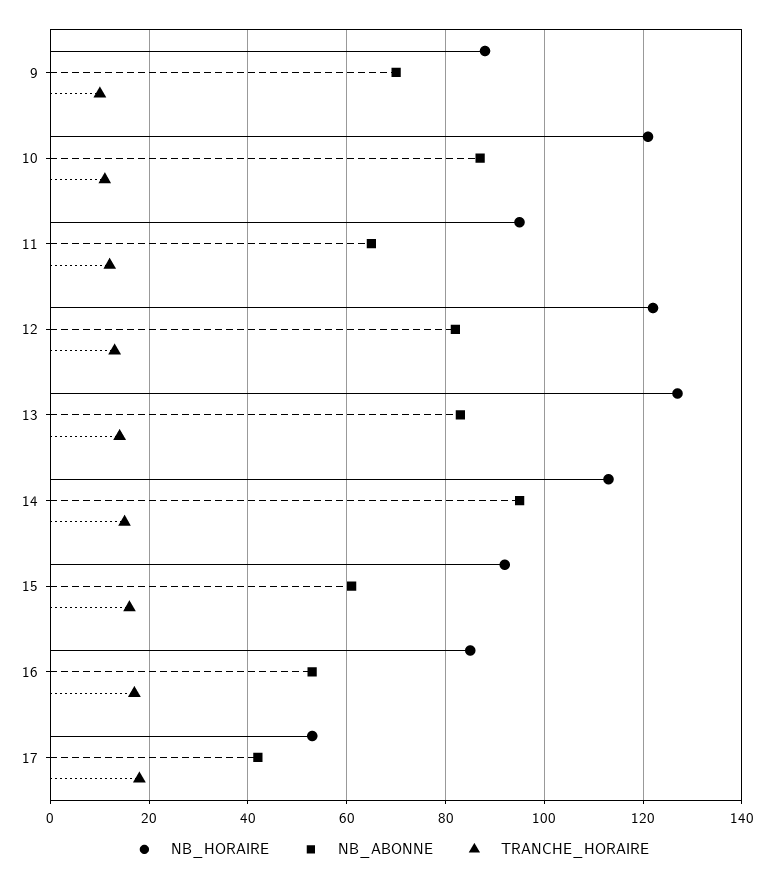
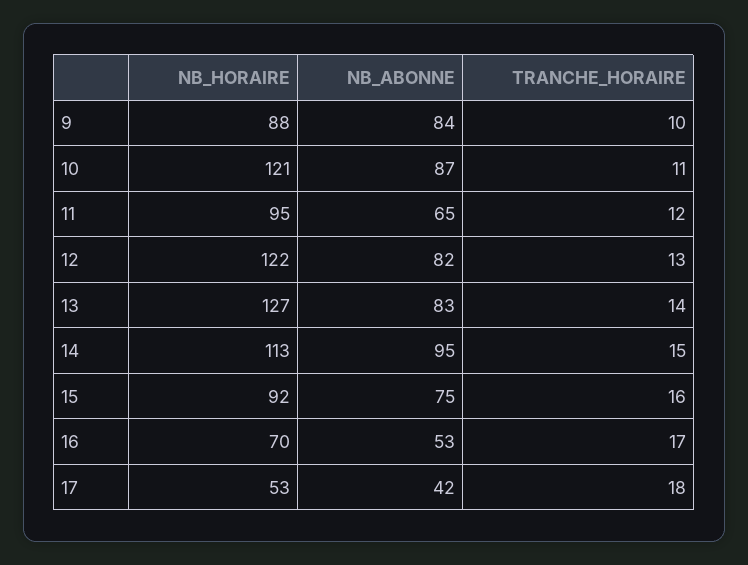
NB_ABONNE, 9: 70 -> 84
NB_ABONNE, 15: 60 -> 75
NB_HORAIRE, 16: 85 -> 70

